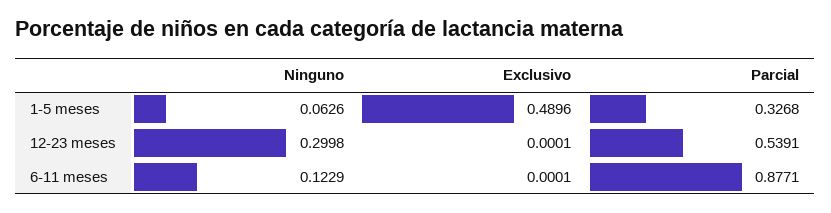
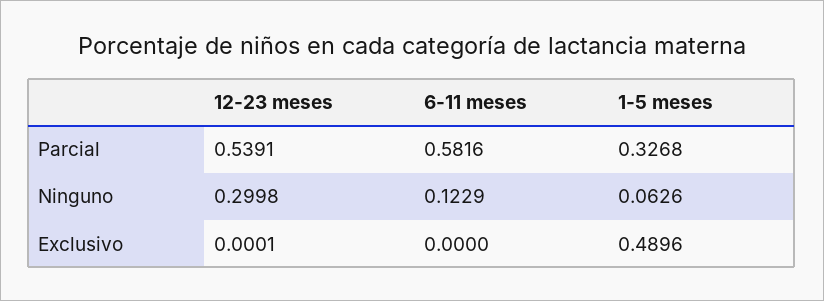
Exclusivo, 6-11 meses: 0.0001 -> 0
Parcial, 6-11 meses: 0.8771 -> 0.5816

